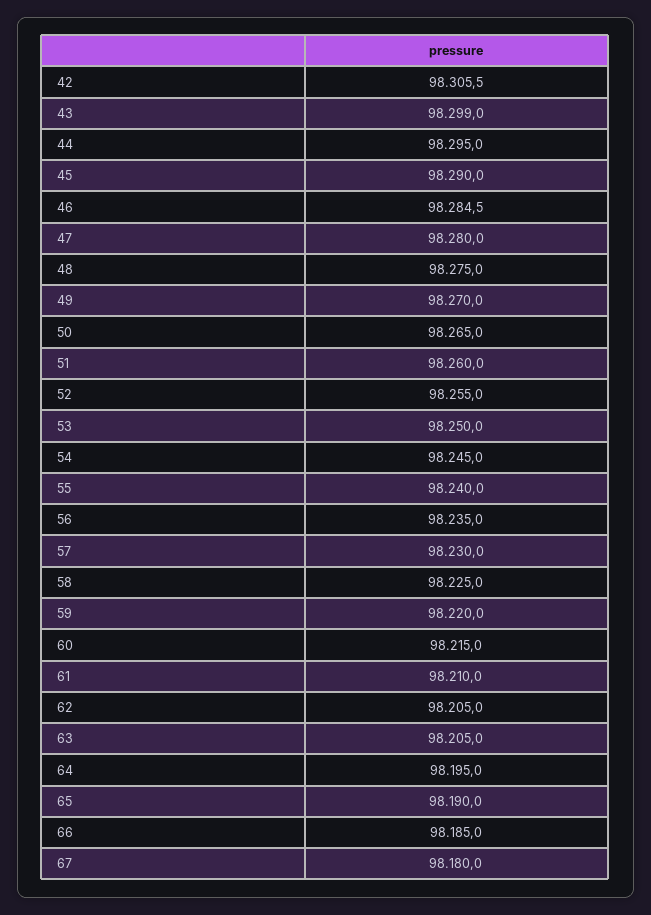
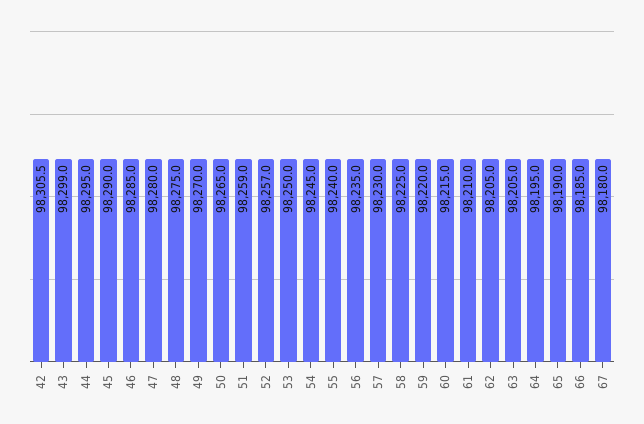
46: 98284.5 -> 98285
51: 98260 -> 98259
52: 98255 -> 98257

